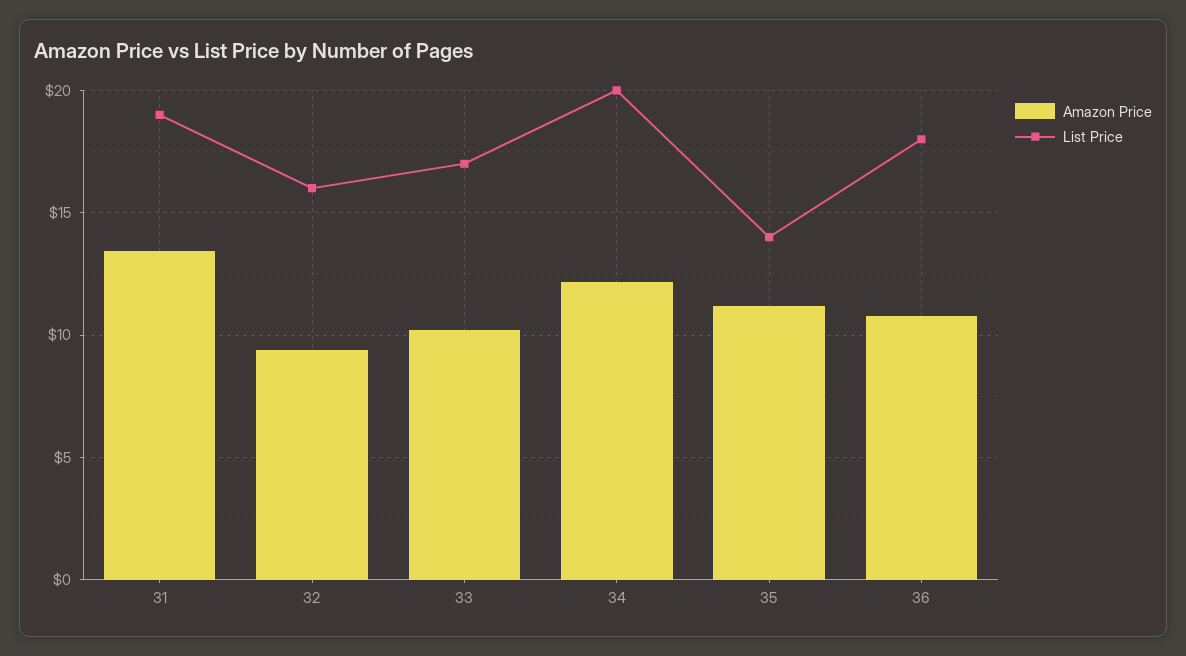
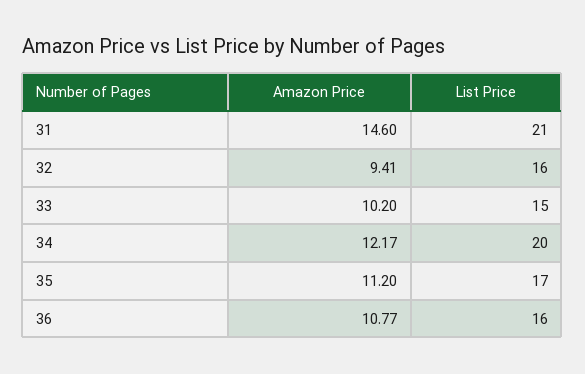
Amazon Price, 31: 13.5 -> 14.6
List Price, 31: 19 -> 21
List Price, 33: 17 -> 15
List Price, 35: 14 -> 17
List Price, 36: 18 -> 16

